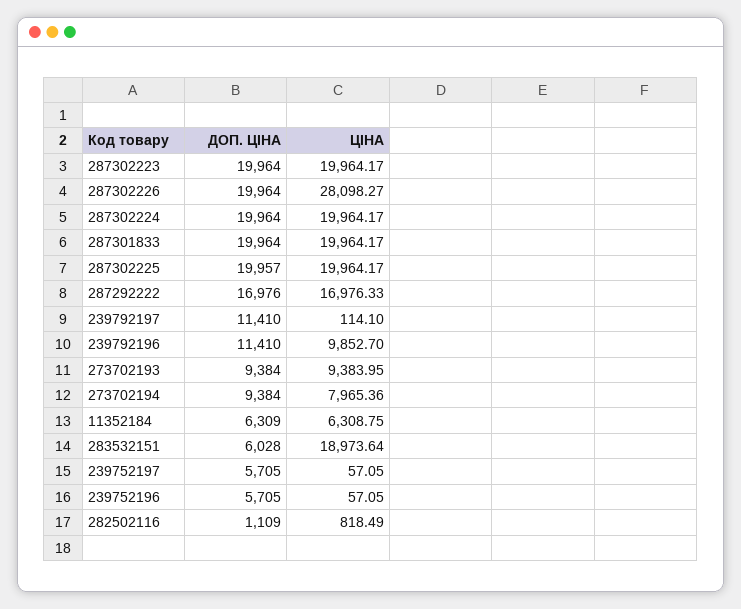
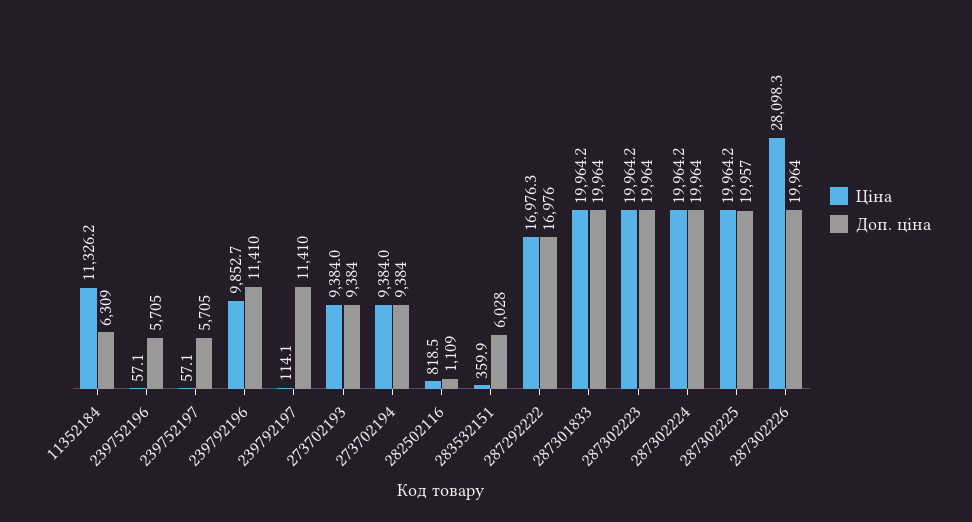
ЦІНА, 273702194: 7965.36 -> 9384
ЦІНА, 11352184: 6308.75 -> 11326.2
ЦІНА, 283532151: 18973.64 -> 359.9

